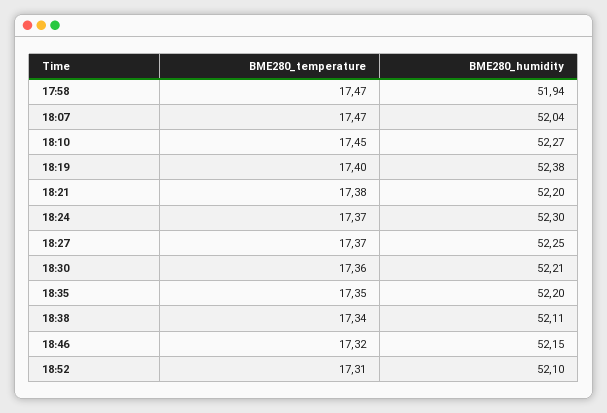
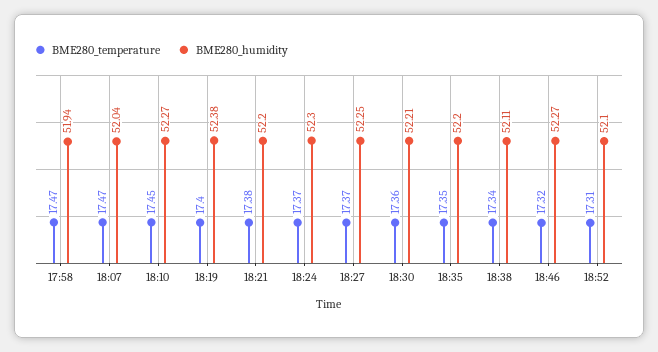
BME280_humidity, 18:46: 52.15 -> 52.27

